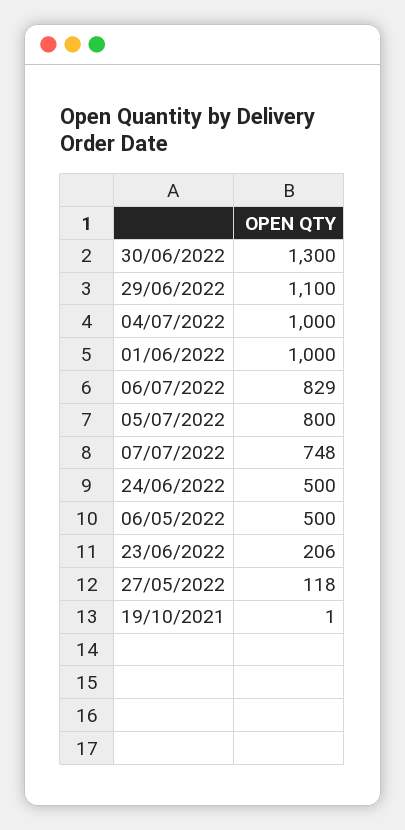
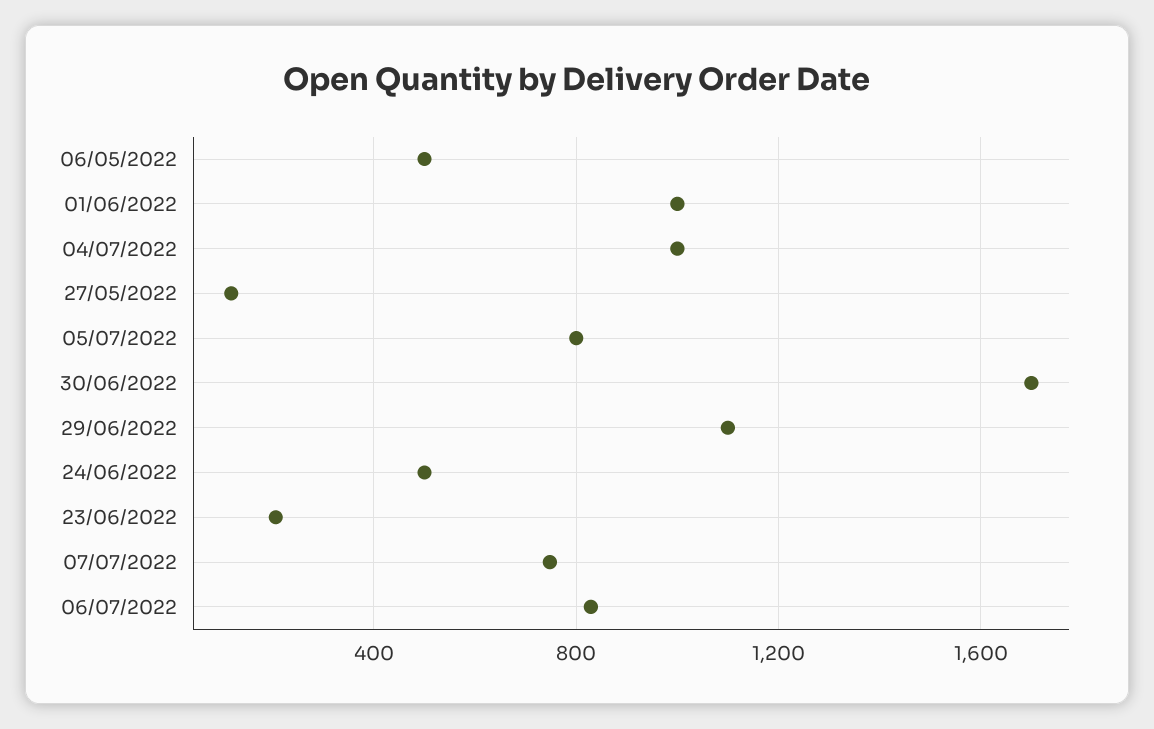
30/06/2022: 1300 -> 1700
19/10/2021: 1 -> none

